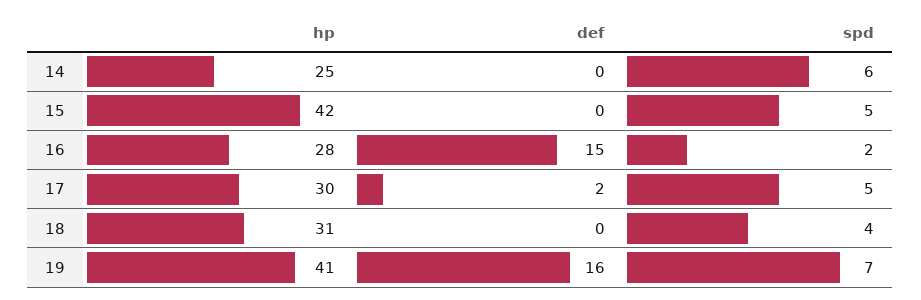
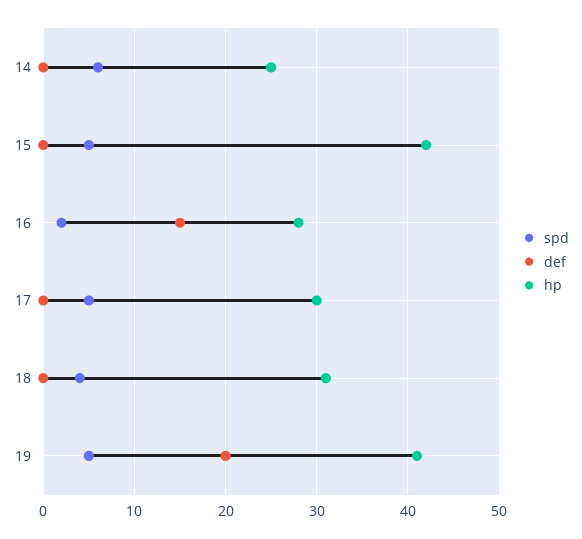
def, 17: 2 -> 0
def, 19: 16 -> 20
spd, 19: 7 -> 5

